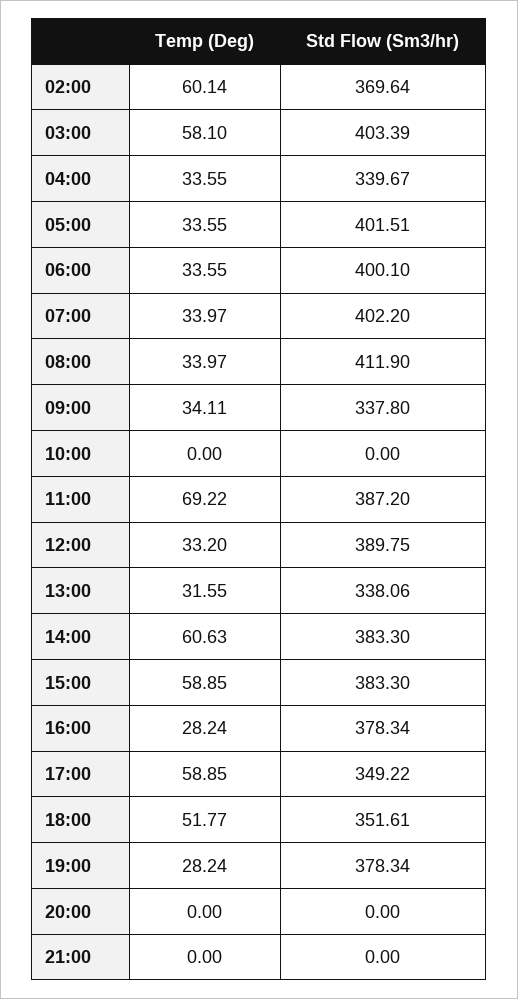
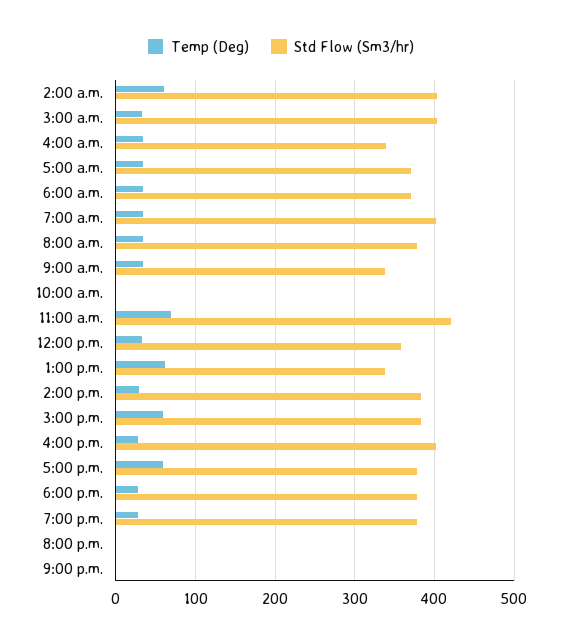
Std Flow (Sm3/hr), 02:00: 369.64 -> 400
Temp (Deg), 03:00: 58.1 -> 30
Std Flow (Sm3/hr), 05:00: 401.51 -> 370
Std Flow (Sm3/hr), 06:00: 400.1 -> 370
Std Flow (Sm3/hr), 08:00: 411.9 -> 380
Std Flow (Sm3/hr), 11:00: 387.2 -> 420
Std Flow (Sm3/hr), 12:00: 389.75 -> 360
Temp (Deg), 13:00: 31.55 -> 60
Temp (Deg), 14:00: 60.63 -> 30
Std Flow (Sm3/hr), 16:00: 378.34 -> 400
Std Flow (Sm3/hr), 17:00: 349.22 -> 380
Temp (Deg), 18:00: 51.77 -> 30
Std Flow (Sm3/hr), 18:00: 351.61 -> 380

